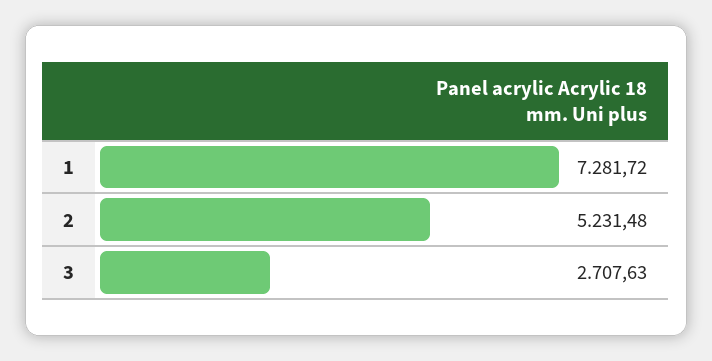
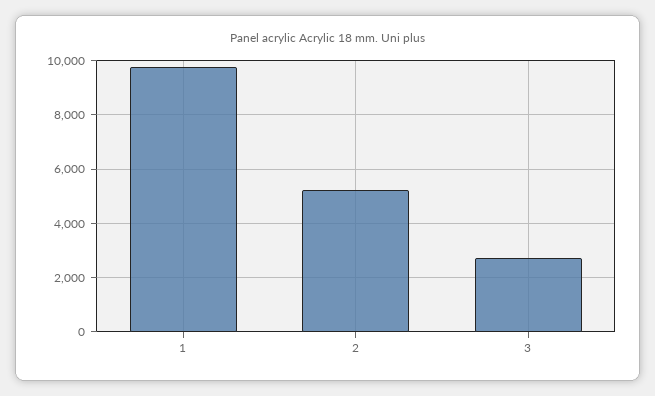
1: 7281.72 -> 9750

